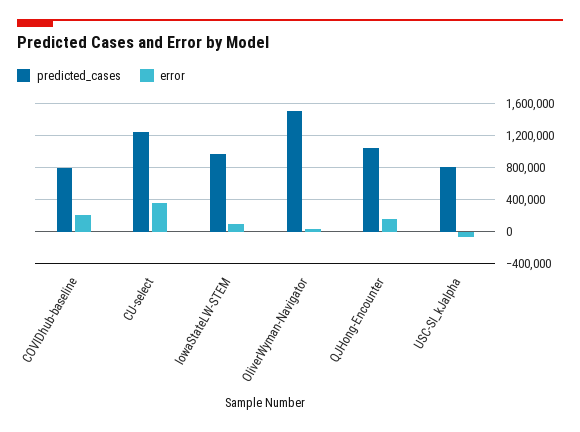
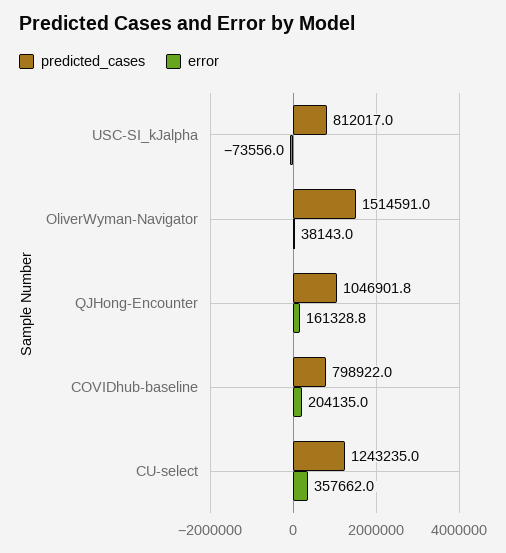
predicted_cases, IowaStateLW-STEM: 1000000 -> none
error, IowaStateLW-STEM: 100000 -> none

